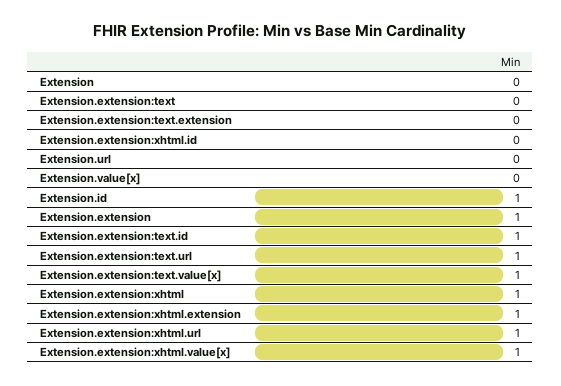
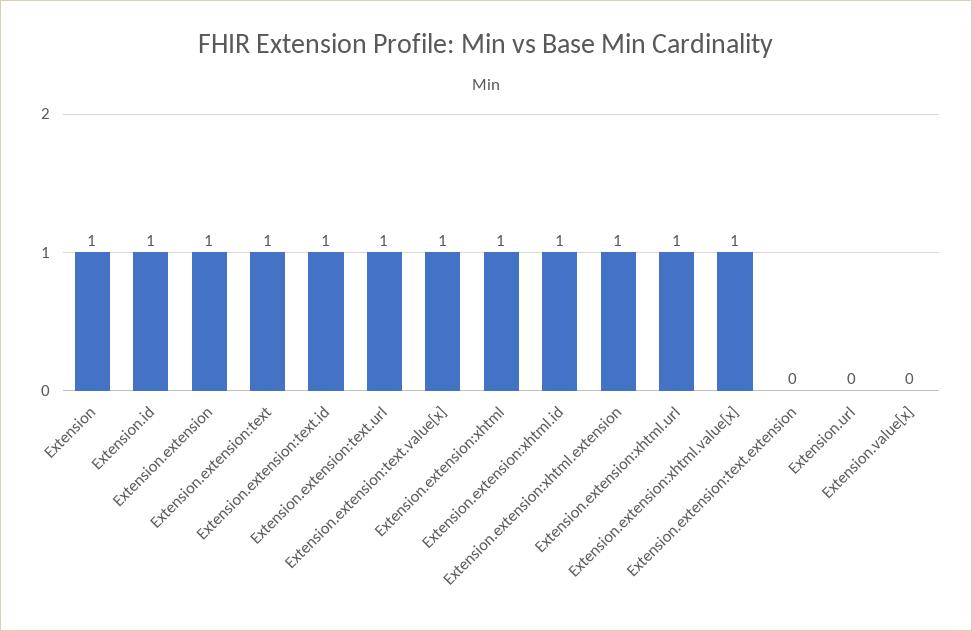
Extension: 0 -> 1
Extension.extension:text: 0 -> 1
Extension.extension:xhtml.id: 0 -> 1

